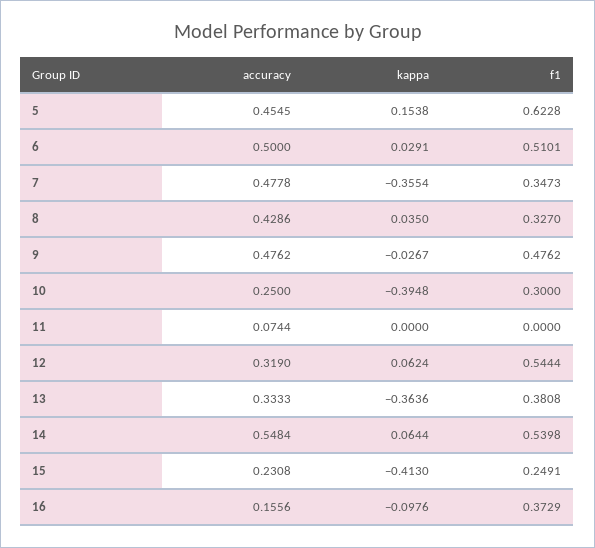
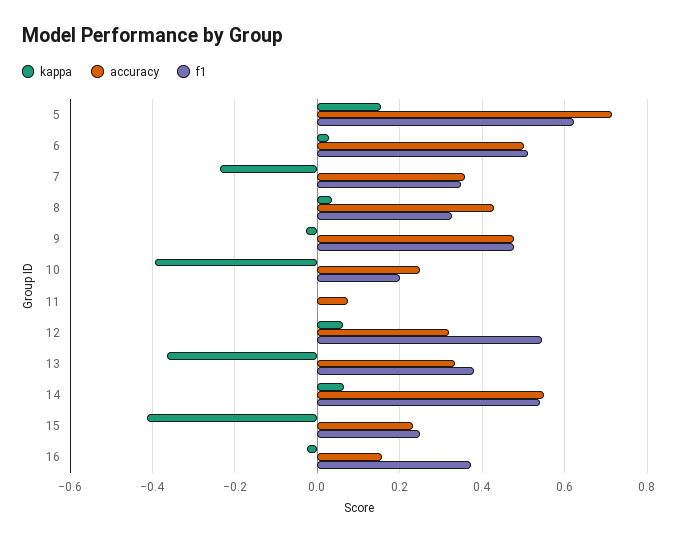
accuracy, 5: 0.4545 -> 0.72
accuracy, 7: 0.4778 -> 0.36
kappa, 7: -0.3554 -> -0.24
f1, 10: 0.3 -> 0.2
kappa, 16: -0.0976 -> -0.02

